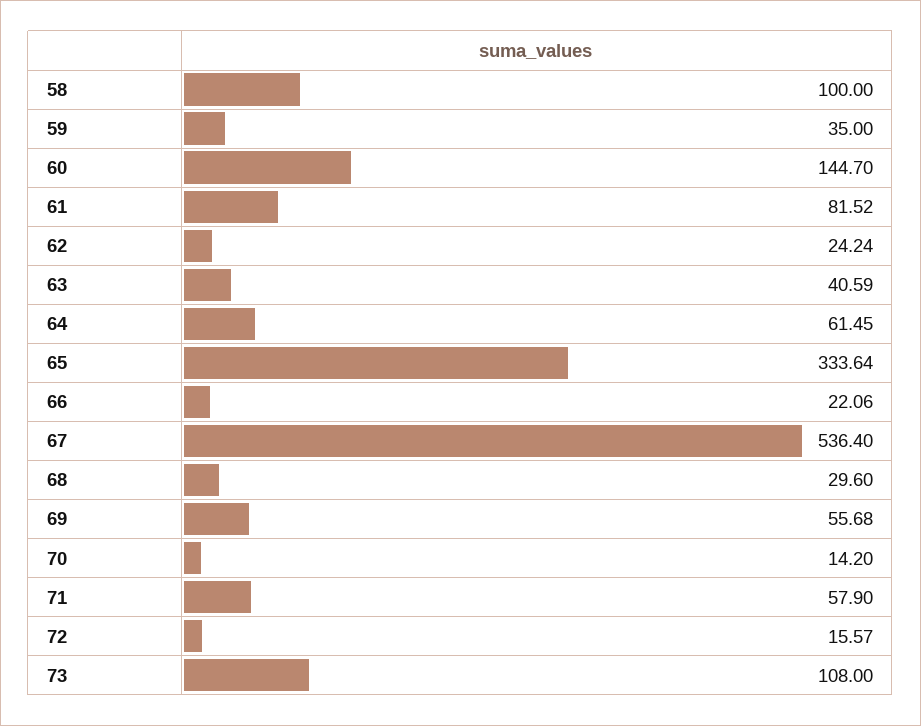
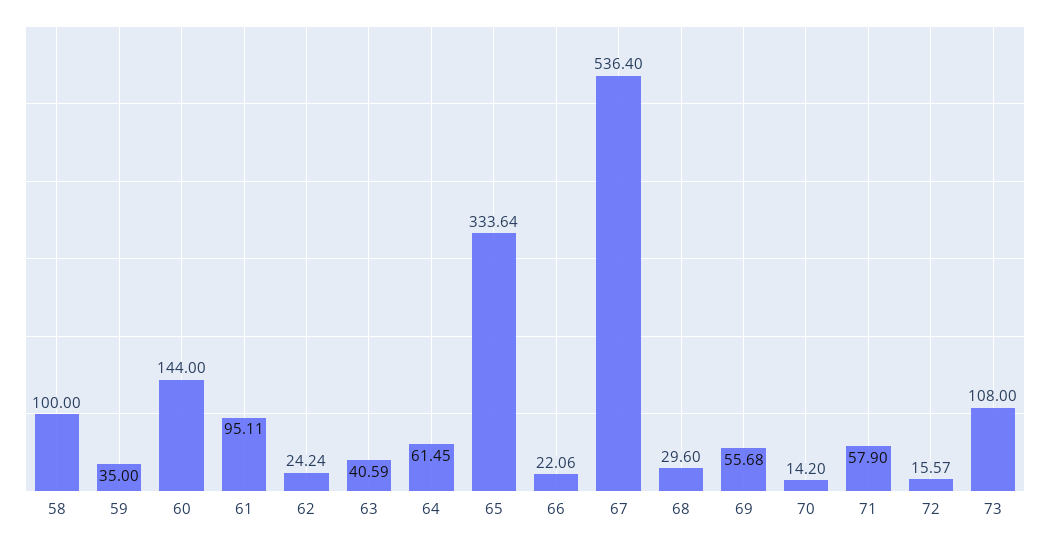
60: 144.7 -> 144
61: 81.52 -> 95.11

